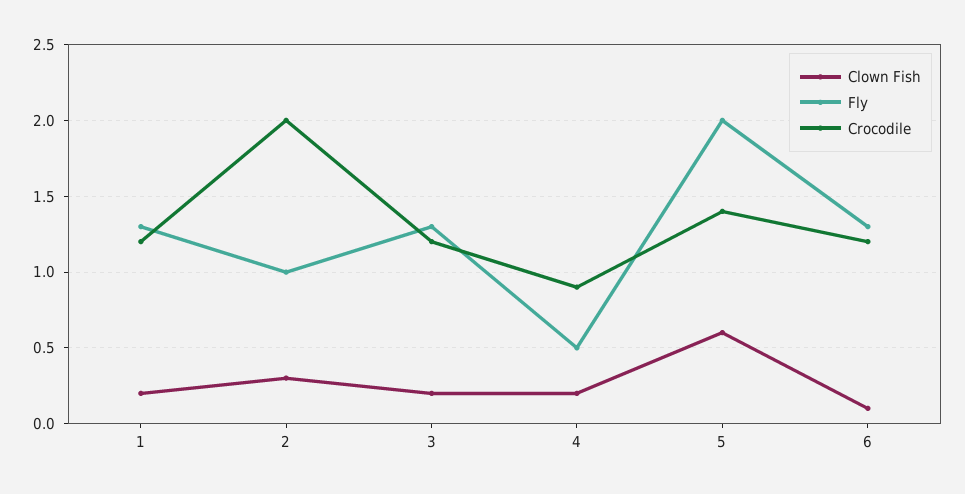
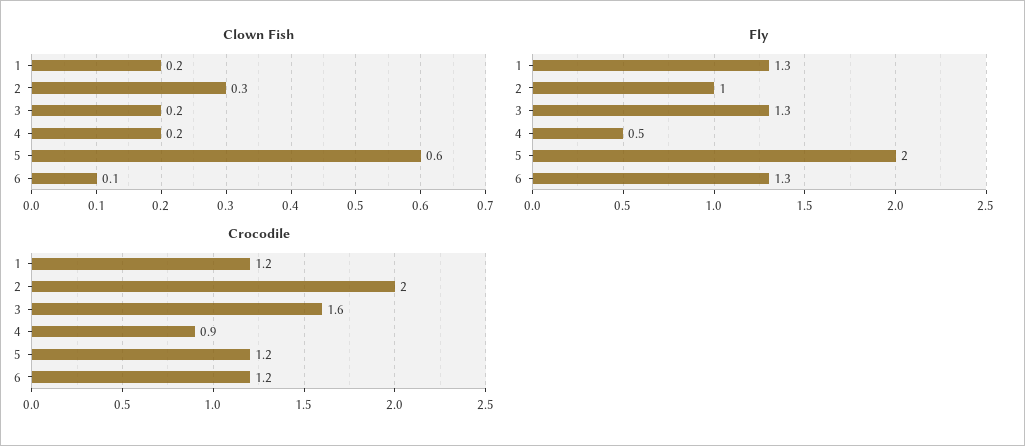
Crocodile, 3: 1.2 -> 1.6
Crocodile, 5: 1.4 -> 1.2

